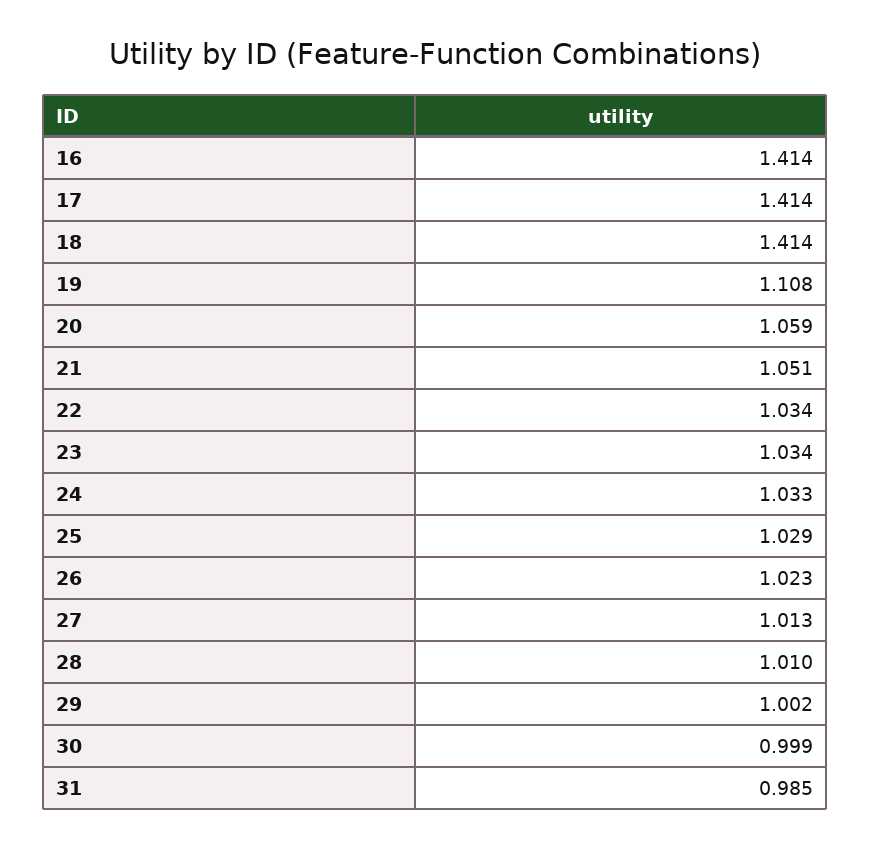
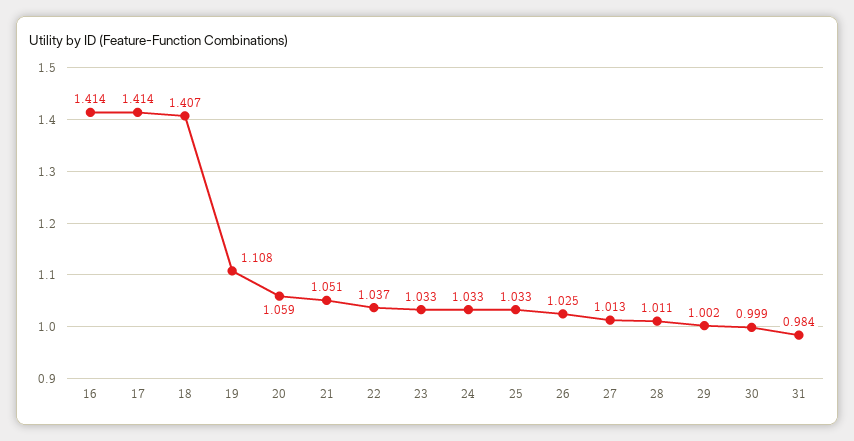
18: 1.414 -> 1.407
22: 1.034 -> 1.037
23: 1.034 -> 1.033
25: 1.029 -> 1.033
26: 1.023 -> 1.025
28: 1.01 -> 1.011
31: 0.985 -> 0.984

